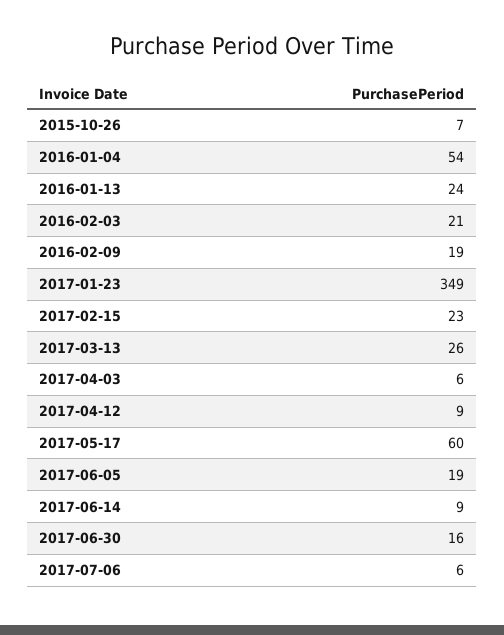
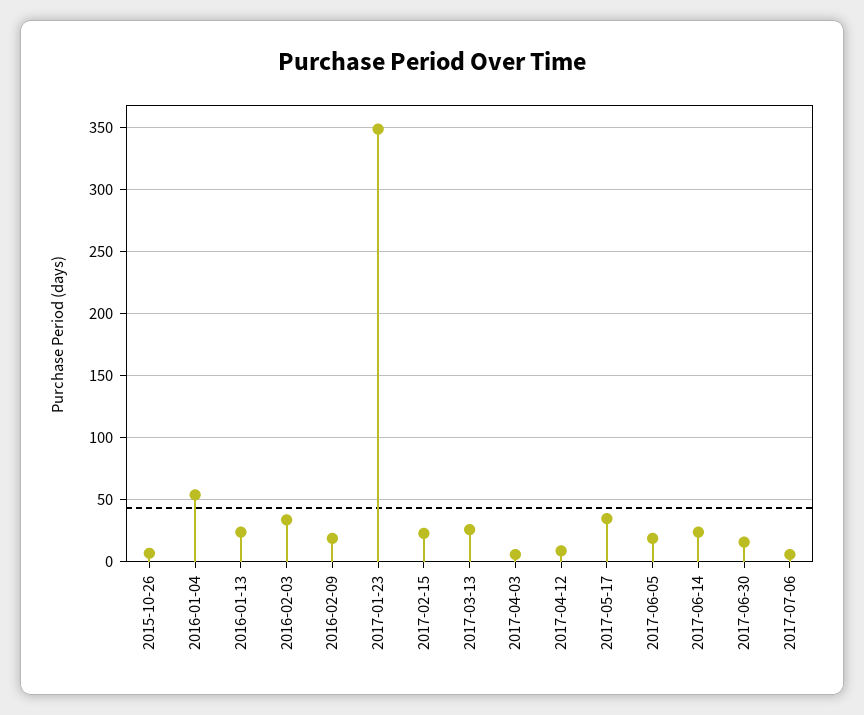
2016-02-03: 21 -> 35
2017-05-17: 60 -> 35
2017-06-14: 9 -> 25

